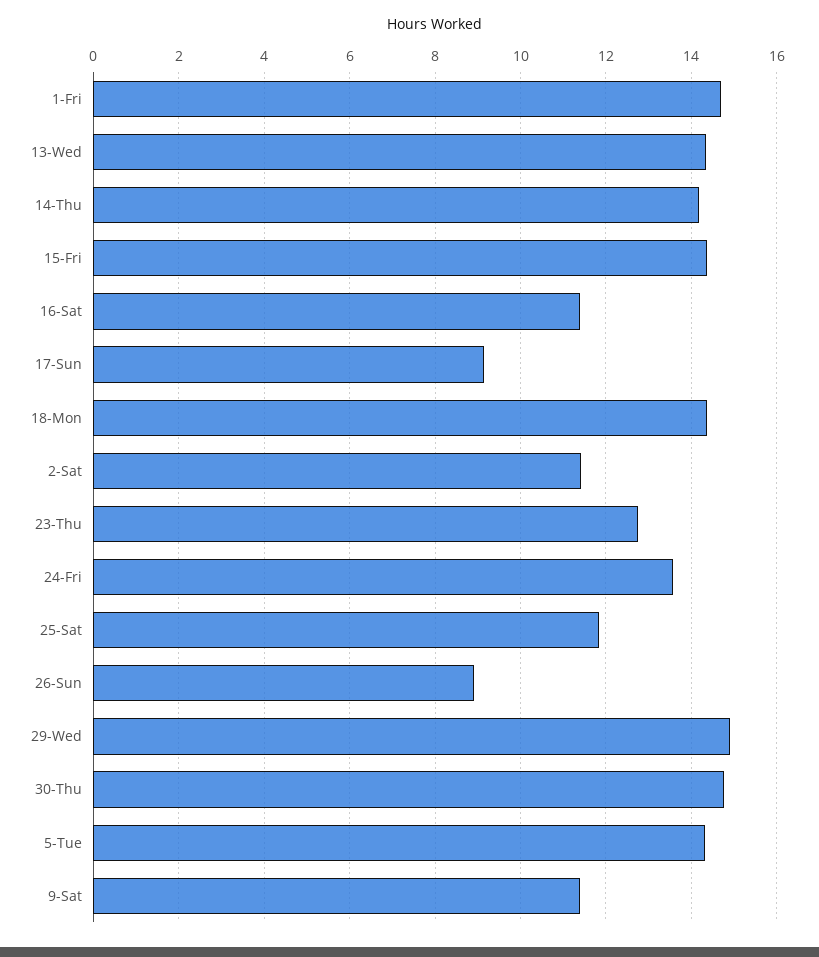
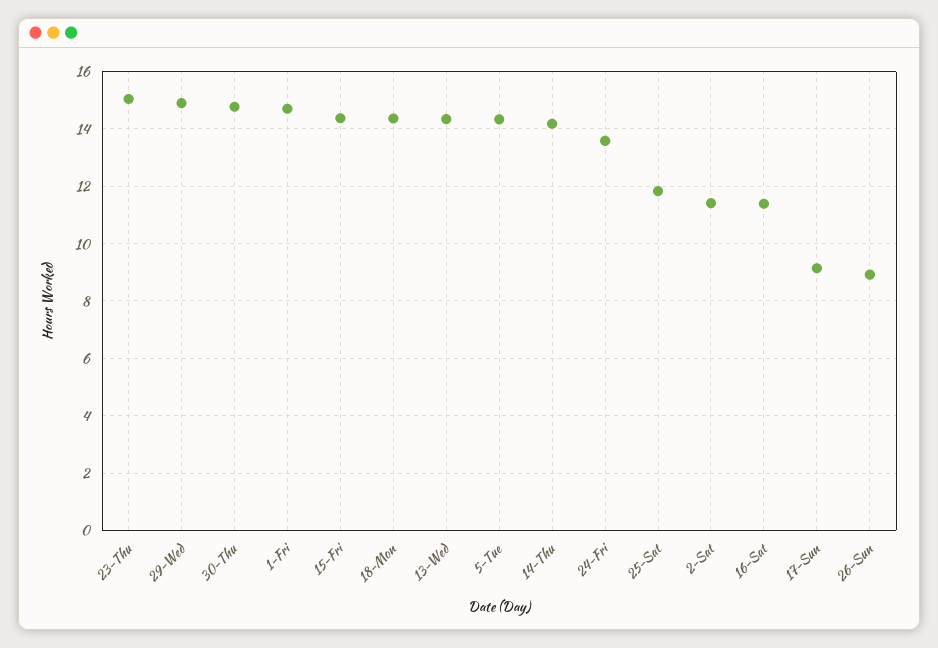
23-Thu: 12.8 -> 15
9-Sat: 11.4 -> none

